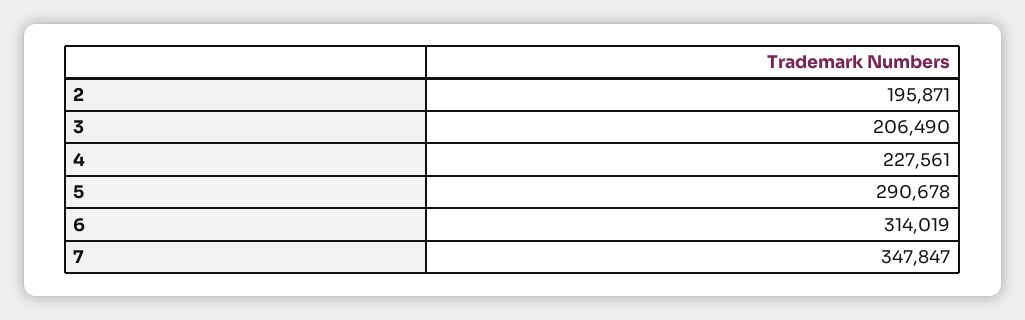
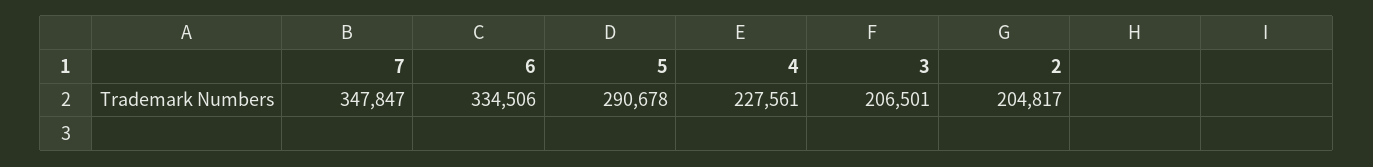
2: 195871 -> 204817
3: 206490 -> 206501
6: 314019 -> 334506

